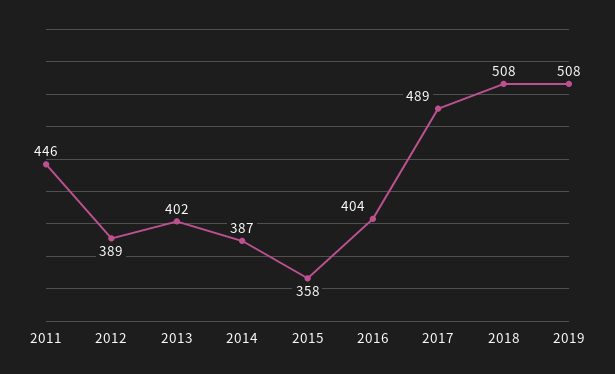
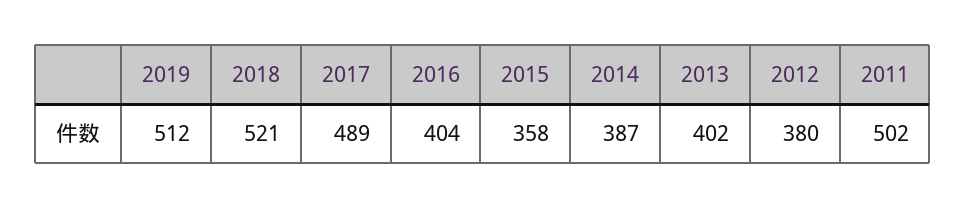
2011: 446 -> 502
2012: 389 -> 380
2018: 508 -> 521
2019: 508 -> 512

